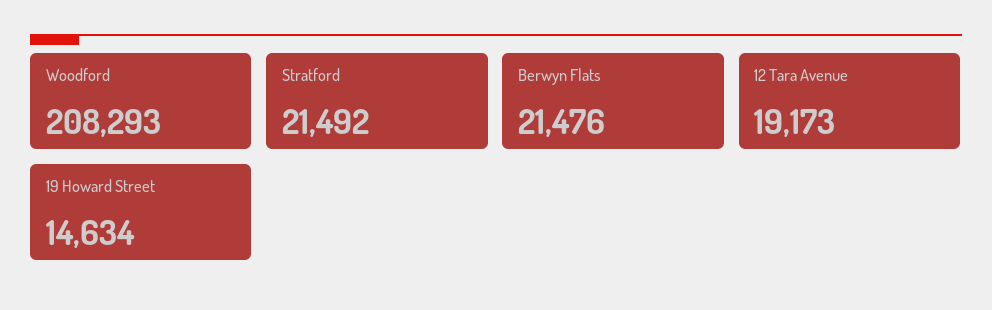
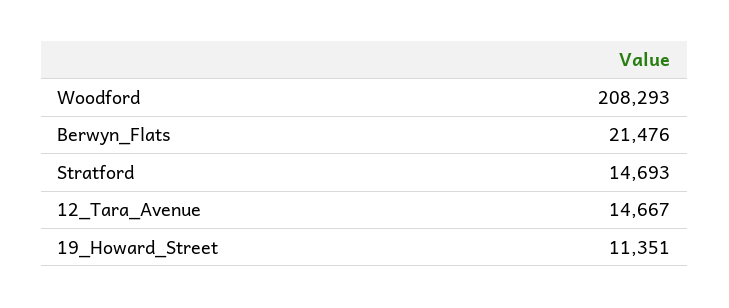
Stratford: 21492 -> 14693
12 Tara Avenue: 19173 -> 14667
19 Howard Street: 14634 -> 11351

